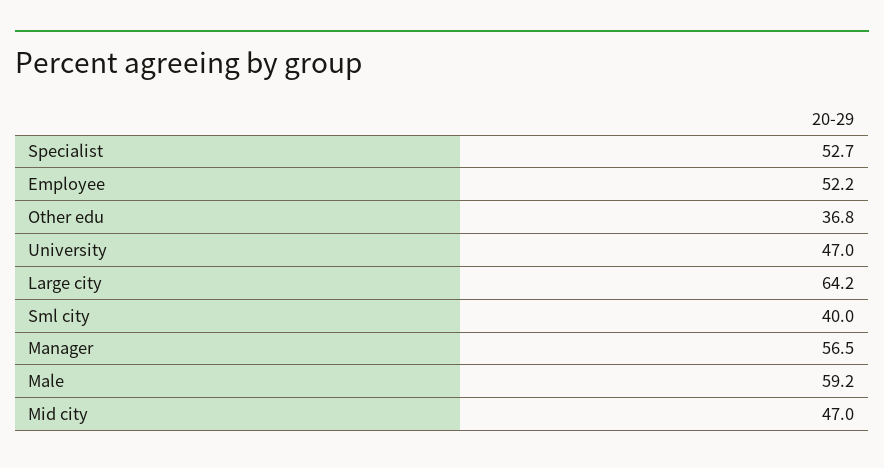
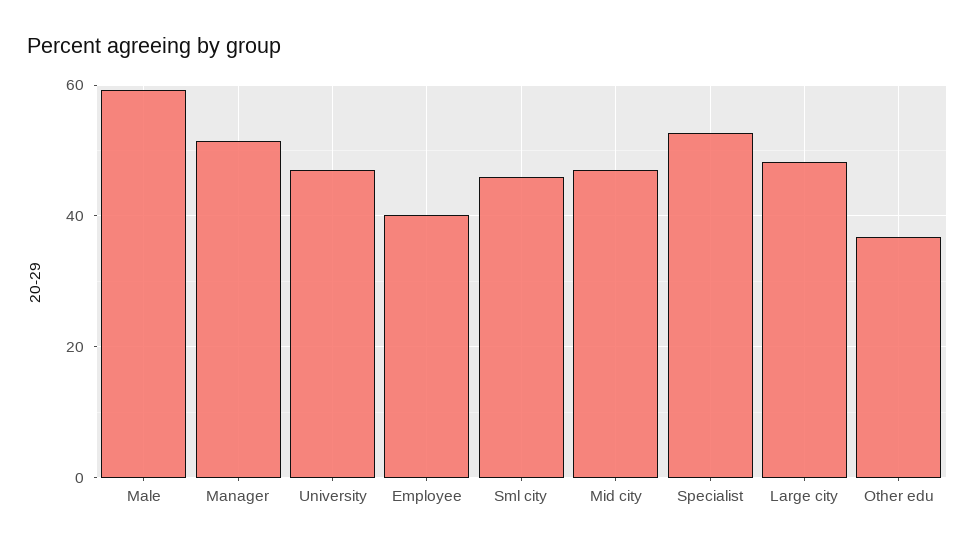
Employee: 52.2 -> 40
Large city: 64.2 -> 48
Sml city: 40 -> 46
Manager: 56.5 -> 52

